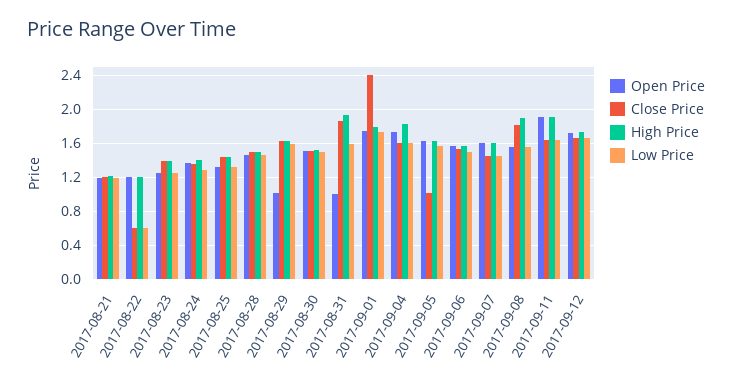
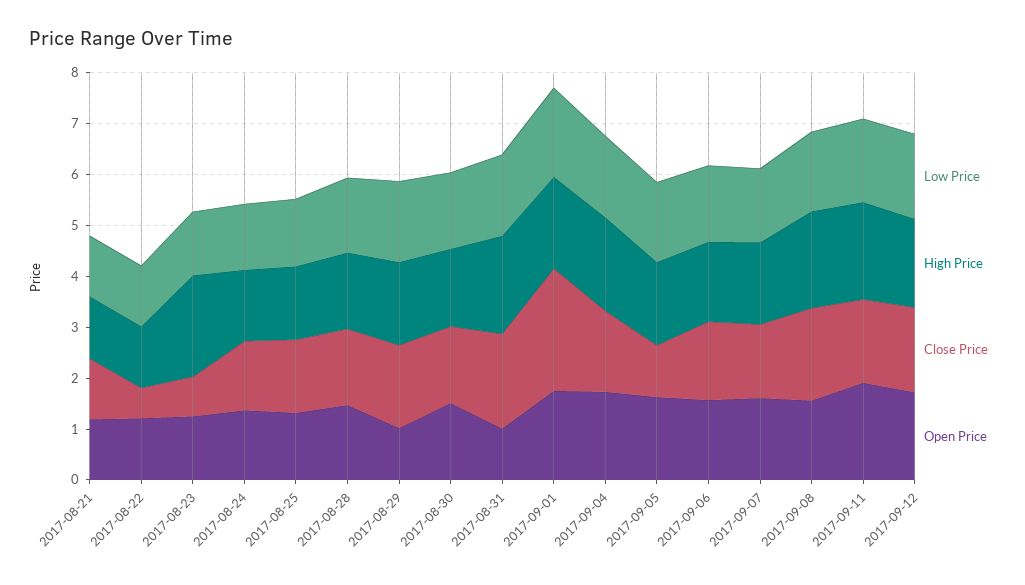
Low Price, 2017-08-22: 0.6 -> 1.2
Close Price, 2017-08-23: 1.4 -> 0.8
High Price, 2017-08-23: 1.4 -> 2

